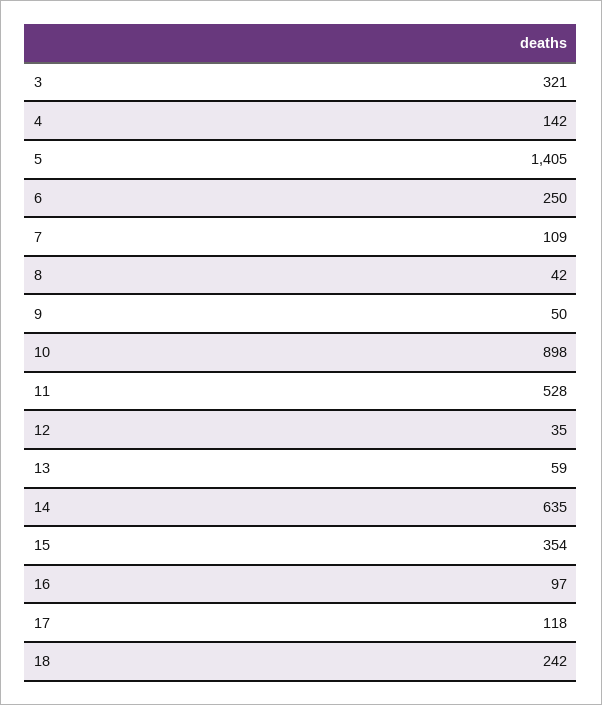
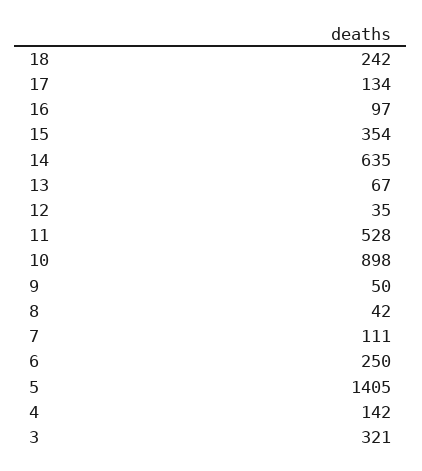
7: 109 -> 111
13: 59 -> 67
17: 118 -> 134

